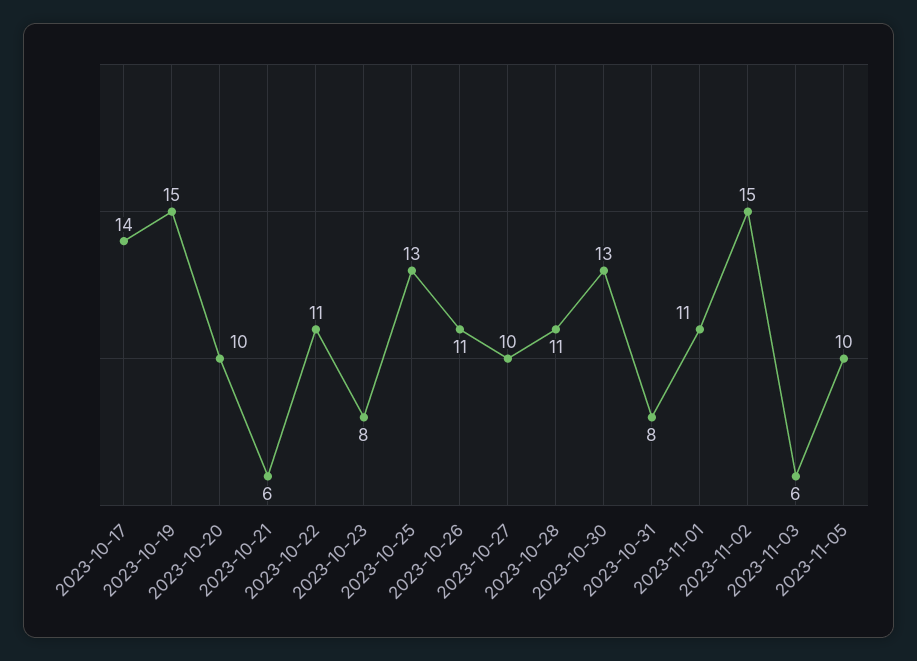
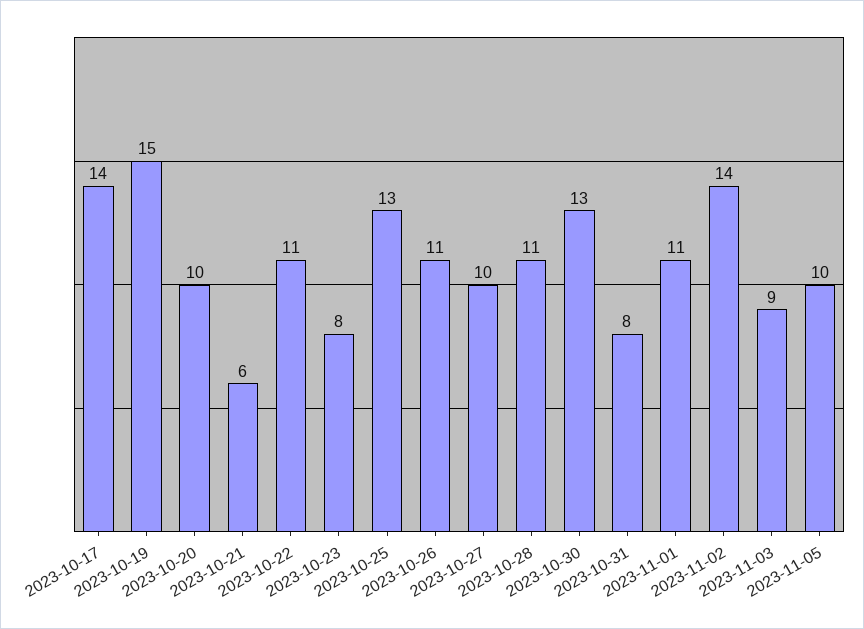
2023-11-02: 15 -> 14
2023-11-03: 6 -> 9

